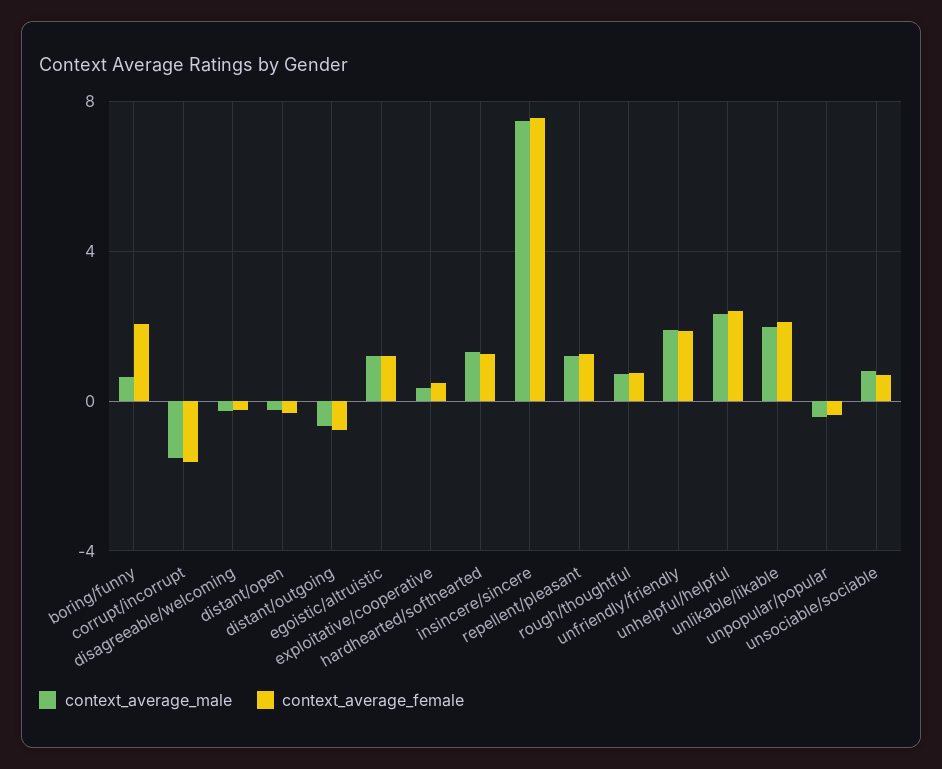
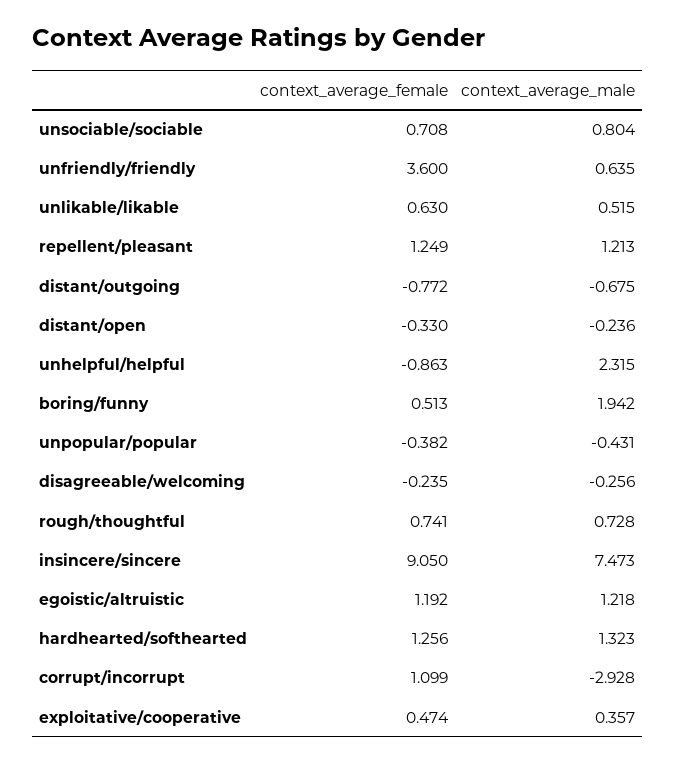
context_average_male, boring/funny: 0.5 -> 1.942
context_average_female, boring/funny: 2 -> 0.513
context_average_male, corrupt/incorrupt: -1.5 -> -2.928
context_average_female, corrupt/incorrupt: -1.5 -> 1.099
context_average_female, insincere/sincere: 7.5 -> 9.05
context_average_male, unfriendly/friendly: 2 -> 0.635
context_average_female, unfriendly/friendly: 2 -> 3.6
context_average_female, unhelpful/helpful: 2.5 -> -0.863
context_average_male, unlikable/likable: 2 -> 0.515
context_average_female, unlikable/likable: 2 -> 0.63

